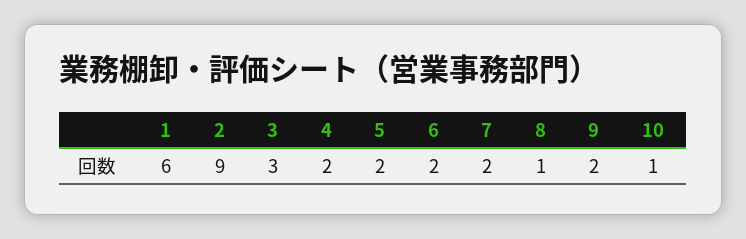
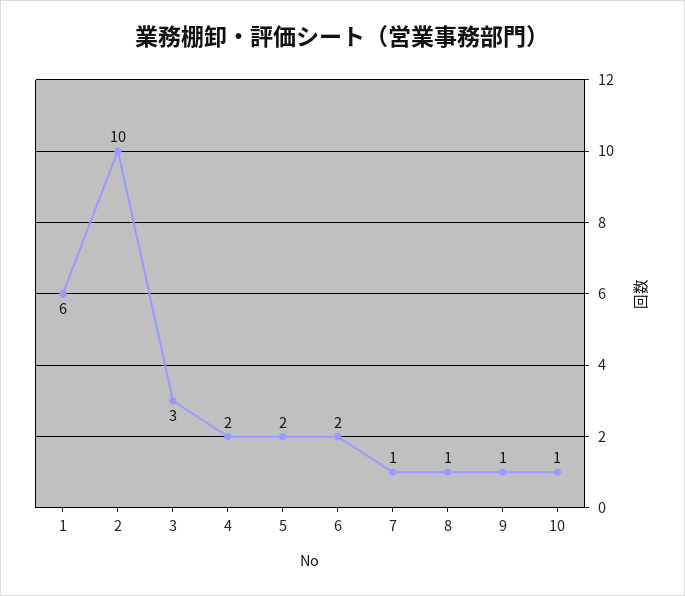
2: 9 -> 10
7: 2 -> 1
9: 2 -> 1

